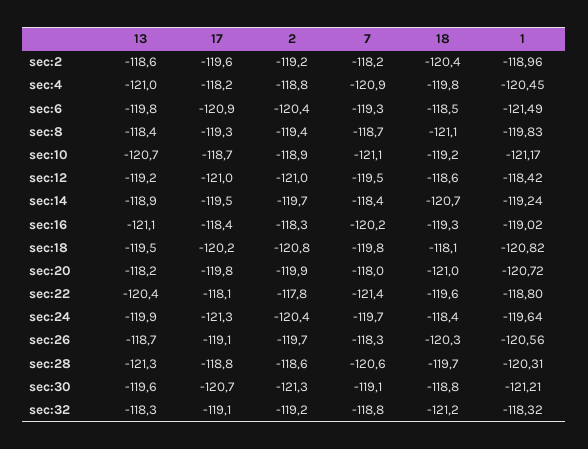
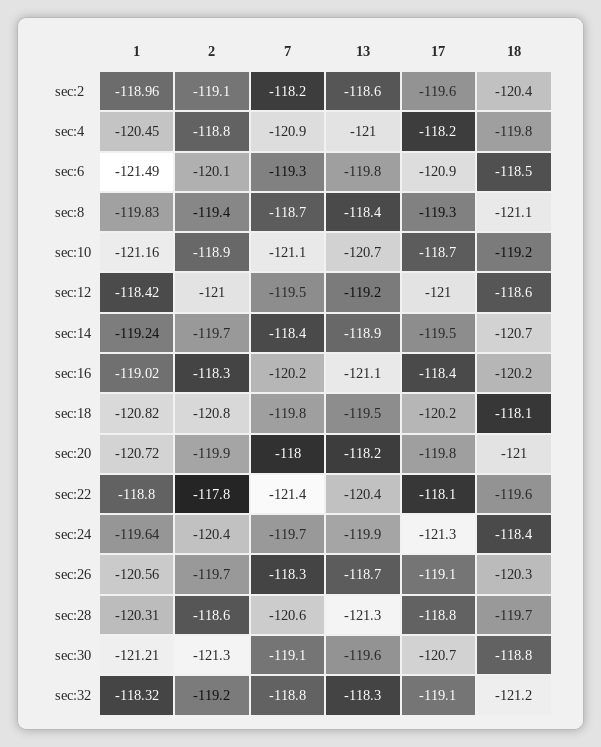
2, sec:2: -119.2 -> -119.1
2, sec:6: -120.4 -> -120.1
1, sec:10: -121.17 -> -121.16
18, sec:16: -119.3 -> -120.2

